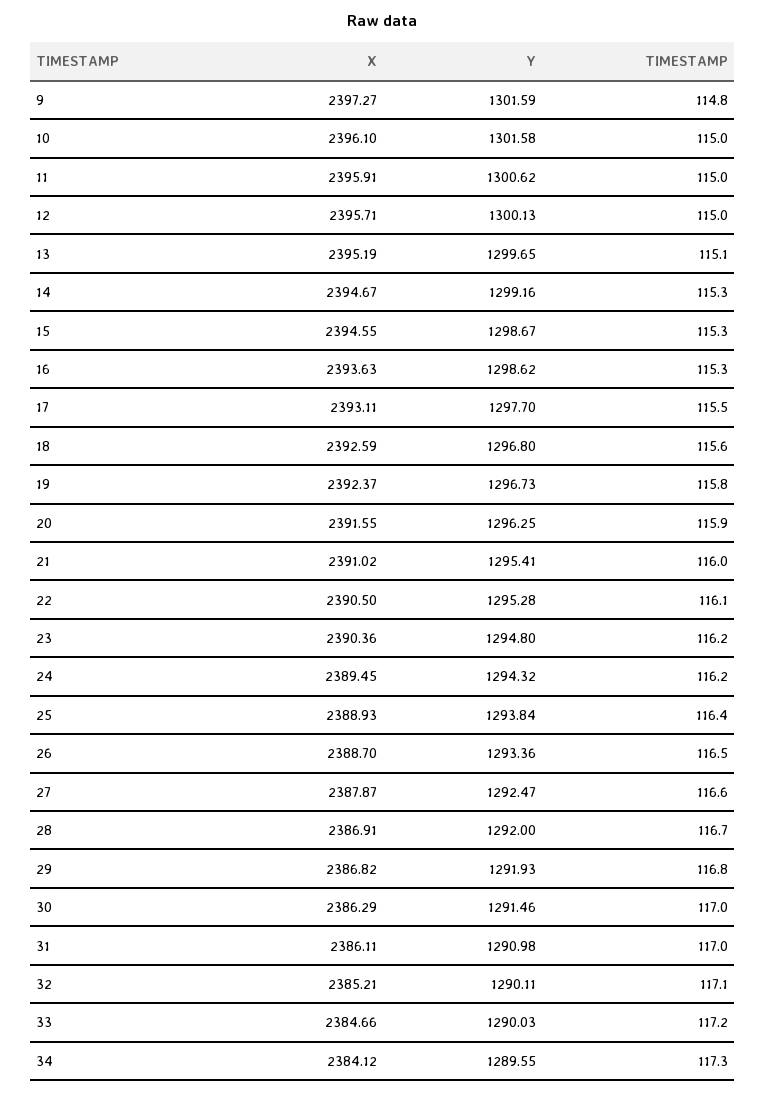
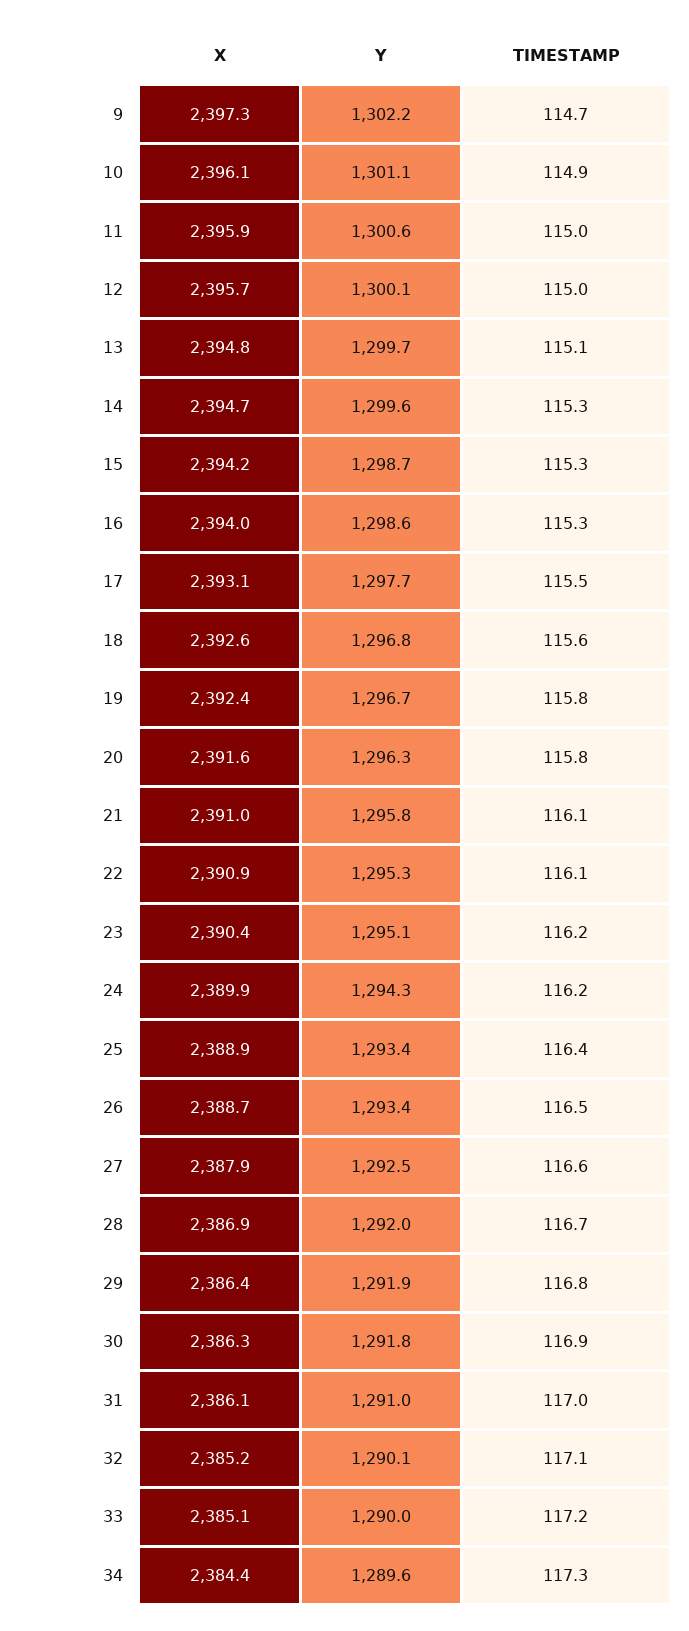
Y, 9: 1301.59 -> 1302.2
TIMESTAMP, 9: 114.8 -> 114.7
Y, 10: 1301.58 -> 1301.1
TIMESTAMP, 10: 115 -> 114.9
X, 13: 2395.19 -> 2394.8
Y, 14: 1299.16 -> 1299.6
X, 15: 2394.55 -> 2394.2
X, 16: 2393.63 -> 2394
TIMESTAMP, 20: 115.9 -> 115.8
Y, 21: 1295.41 -> 1295.8
TIMESTAMP, 21: 116 -> 116.1
X, 22: 2390.5 -> 2390.9
Y, 23: 1294.8 -> 1295.1
X, 24: 2389.45 -> 2389.9
Y, 25: 1293.84 -> 1293.4
X, 29: 2386.82 -> 2386.4
Y, 30: 1291.46 -> 1291.8
TIMESTAMP, 30: 117 -> 116.9
X, 33: 2384.66 -> 2385.1
X, 34: 2384.12 -> 2384.4

